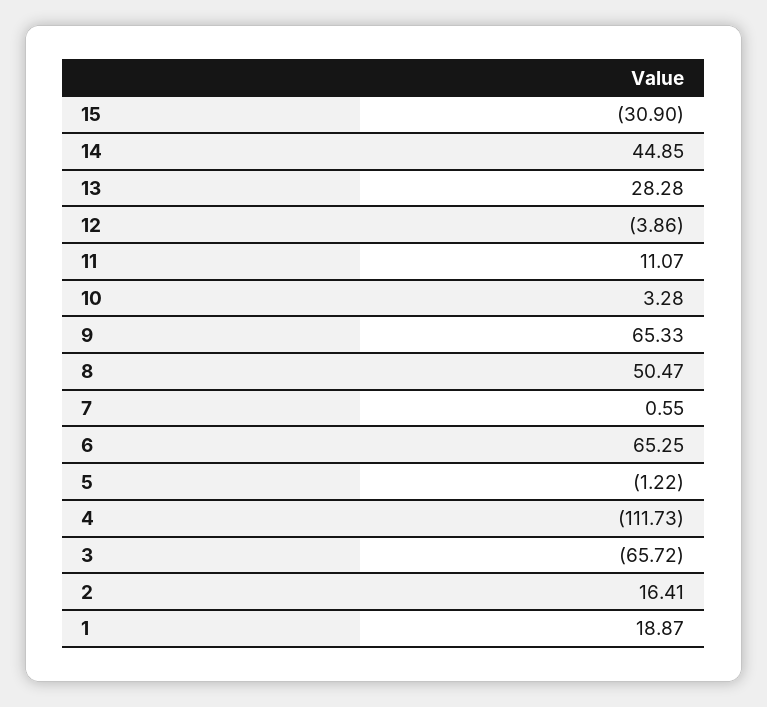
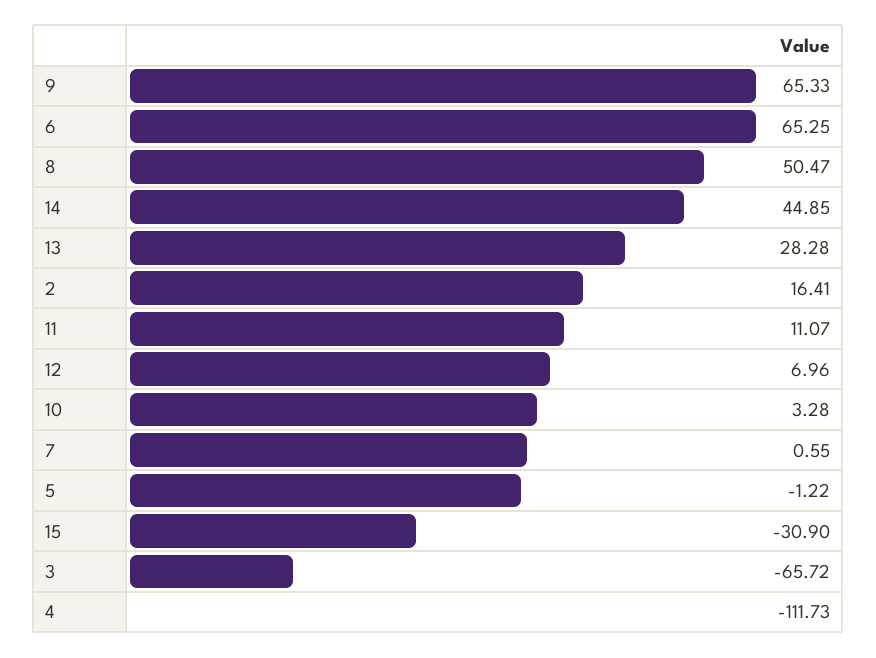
12: -3.86 -> 6.96
1: 18.87 -> none

